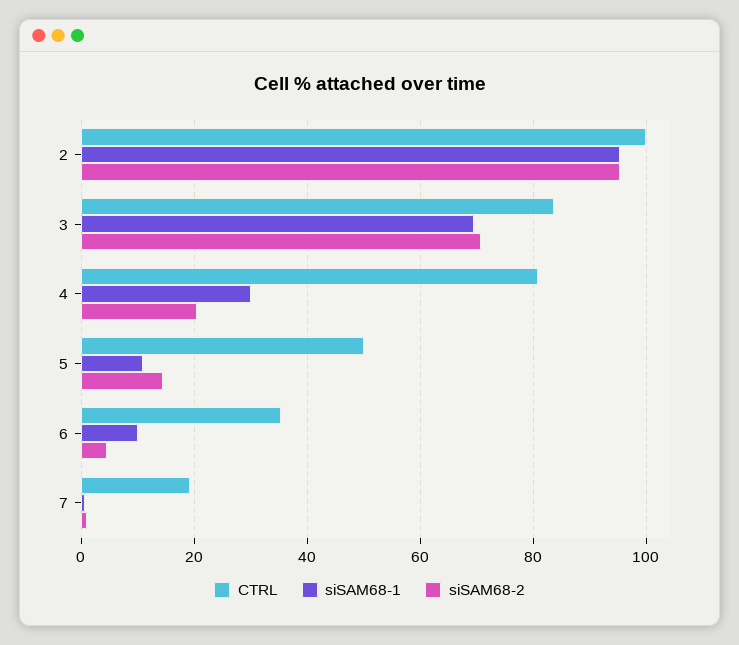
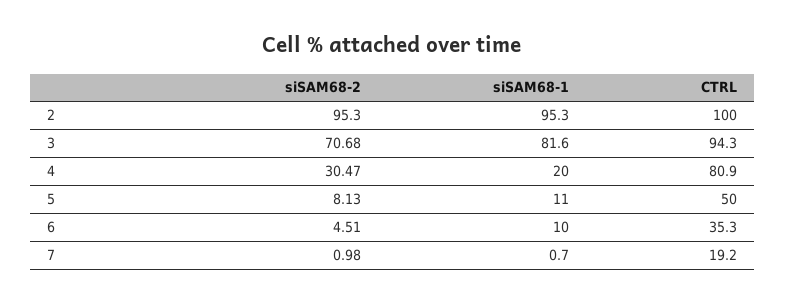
CTRL, 3: 84 -> 94.3
siSAM68-1, 3: 70 -> 81.6
siSAM68-1, 4: 30 -> 20
siSAM68-2, 4: 20 -> 30.47
siSAM68-2, 5: 14 -> 8.13

